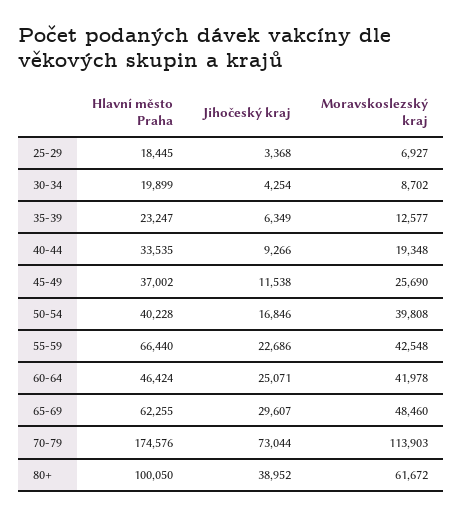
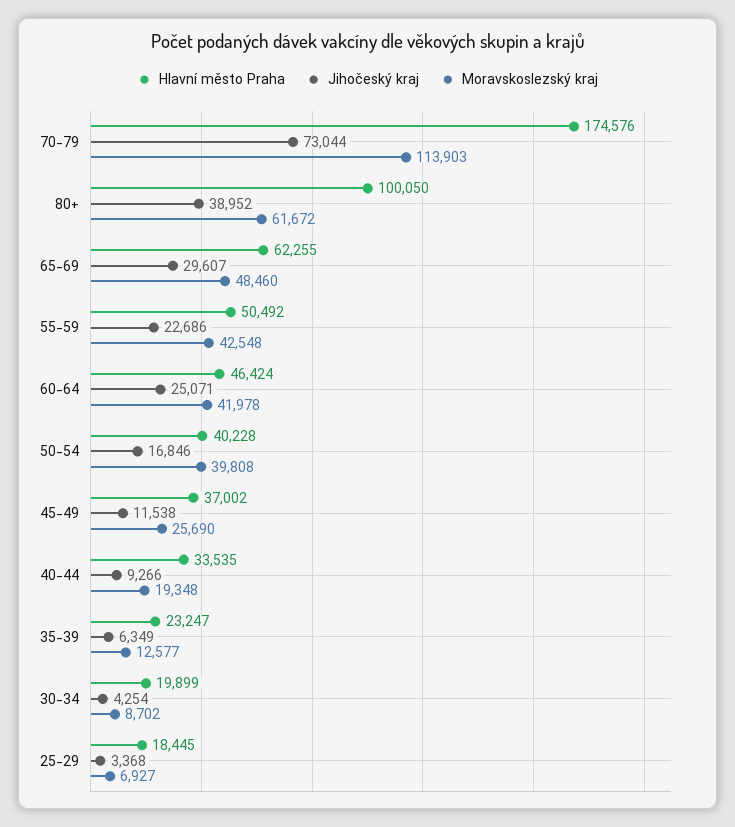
Hlavní město Praha, 55-59: 66440 -> 50492

